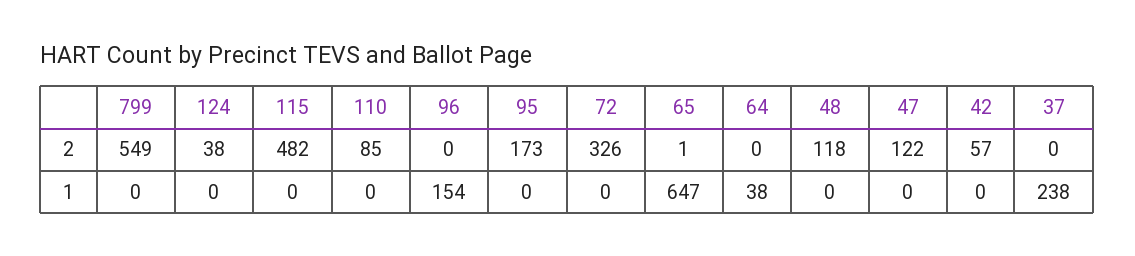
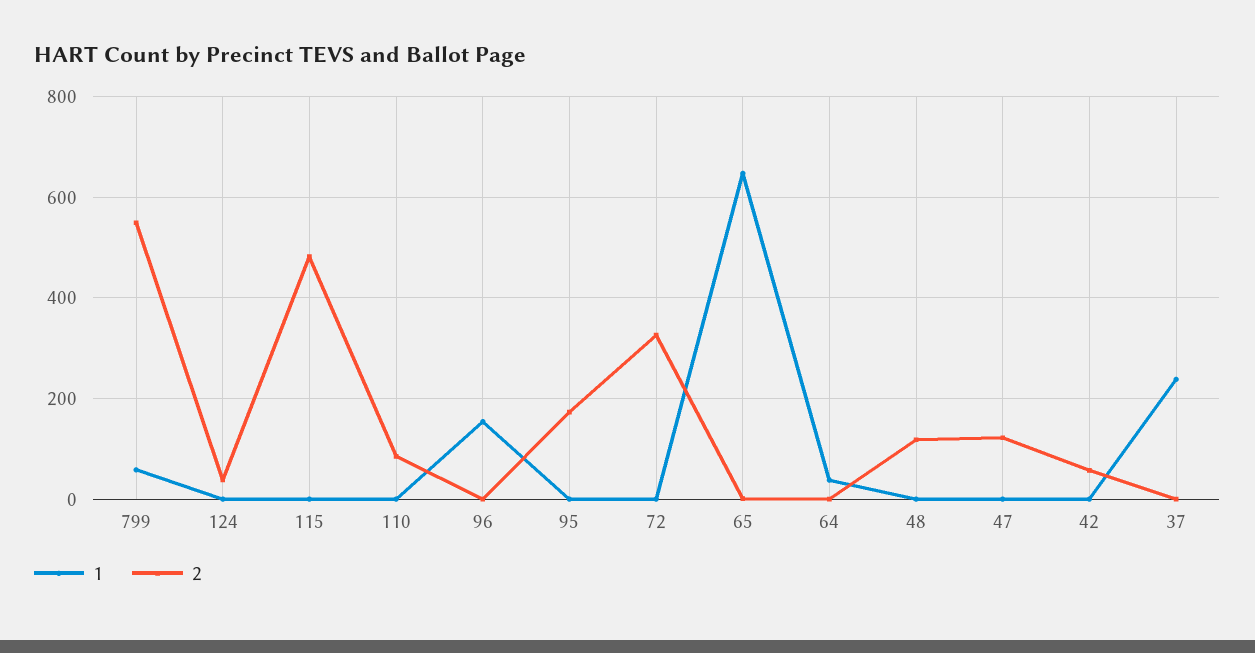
1, 799: 0 -> 60

